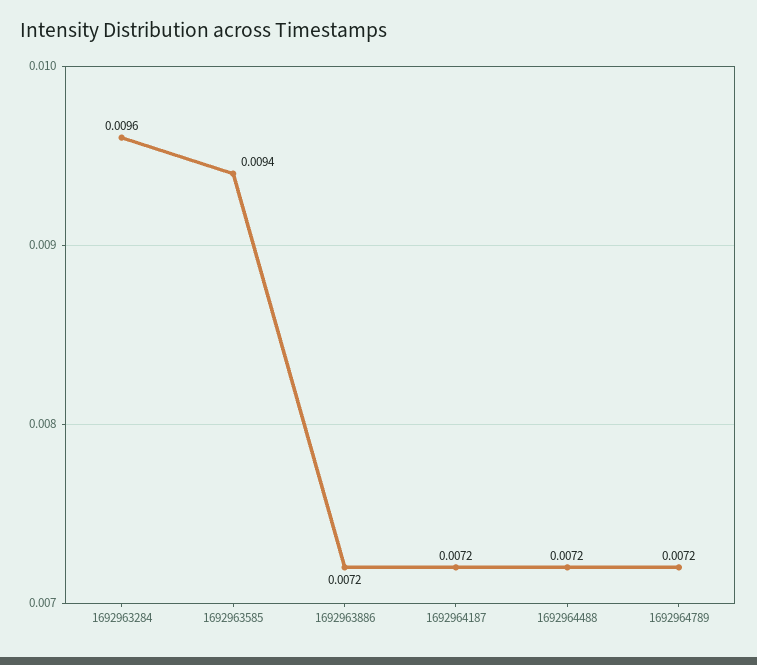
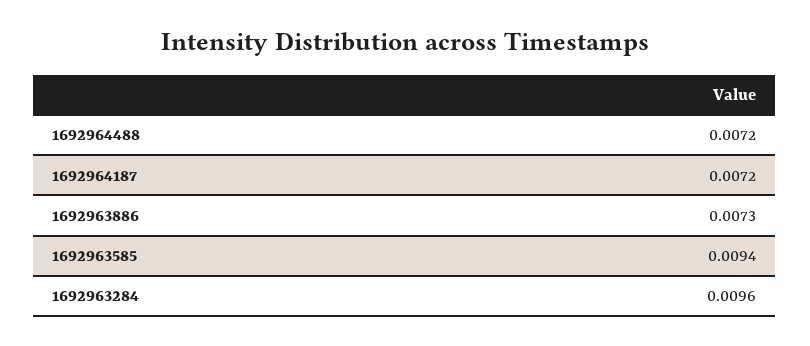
1692963886: 0.0072 -> 0.0073
1692964789: 0.0072 -> none

